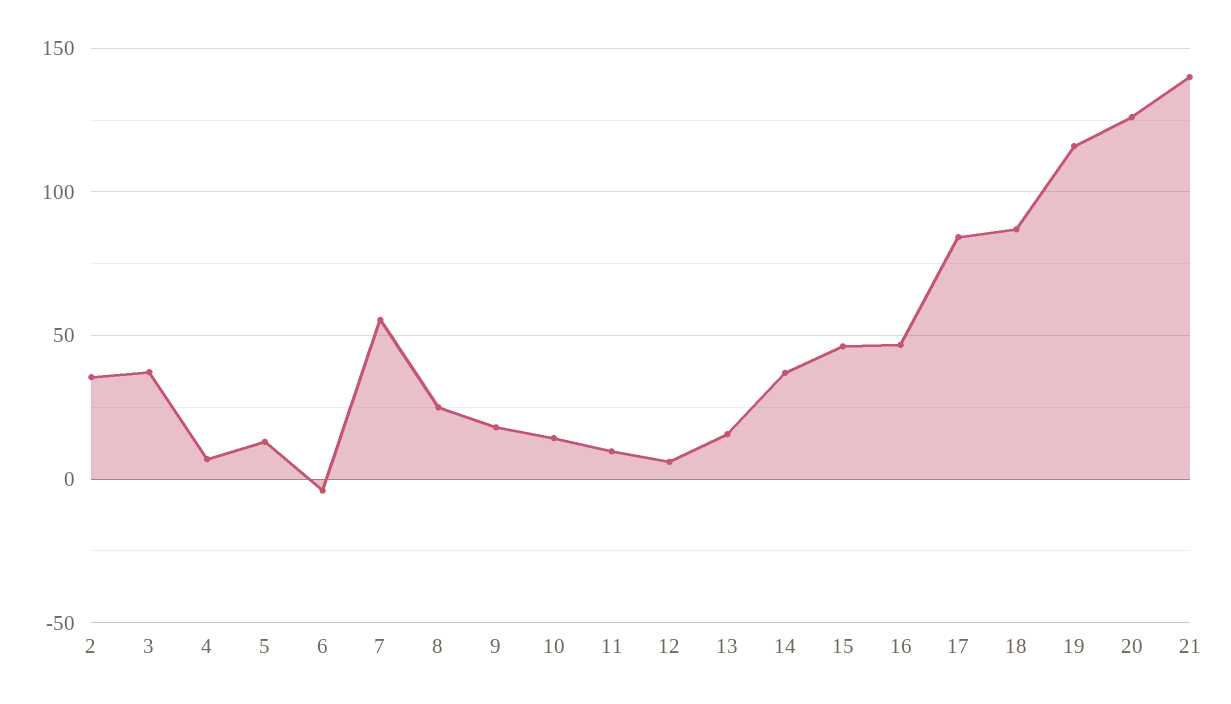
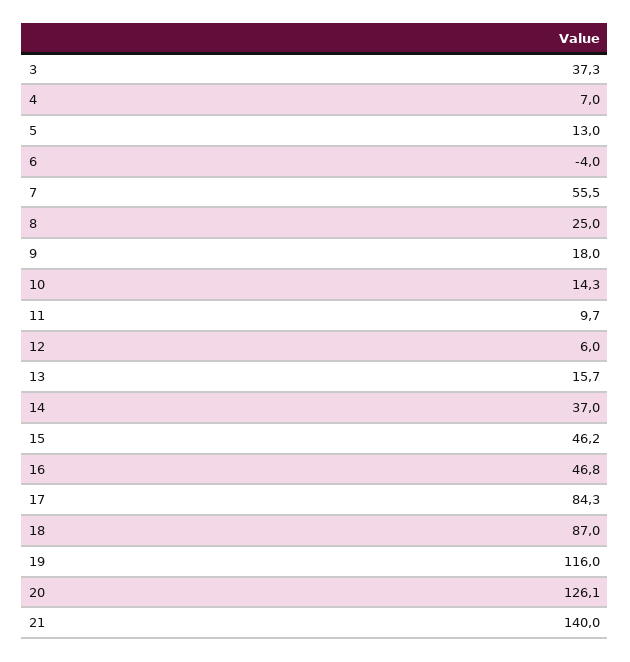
2: 35 -> none

